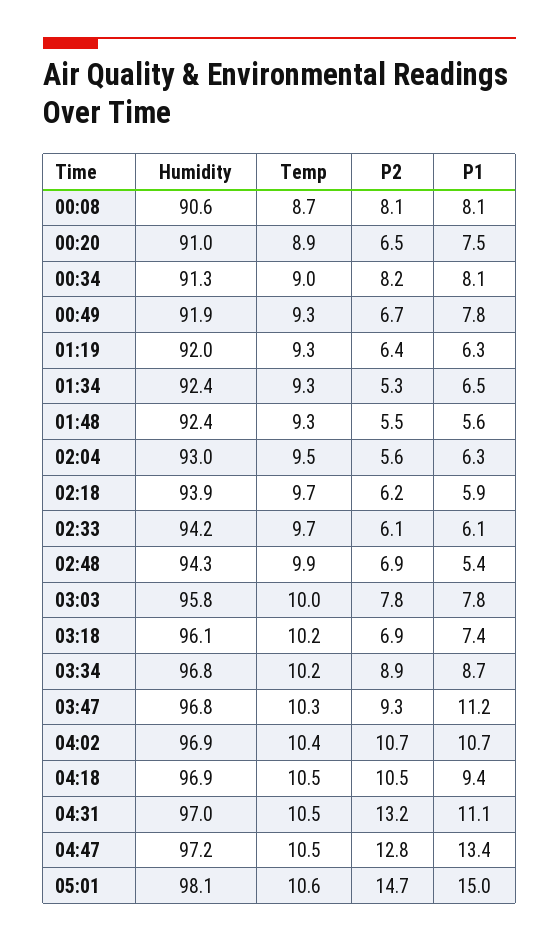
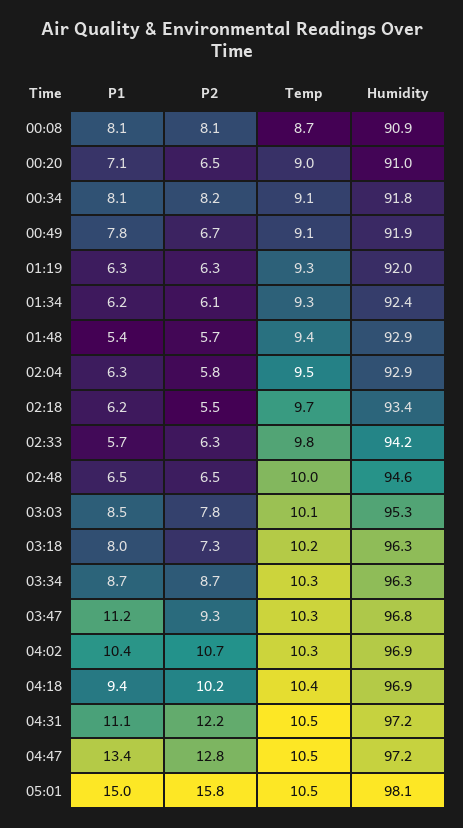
Humidity, 00:08: 90.6 -> 90.9
Temp, 00:20: 8.9 -> 9
P1, 00:20: 7.5 -> 7.1
Humidity, 00:34: 91.3 -> 91.8
Temp, 00:34: 9 -> 9.1
Temp, 00:49: 9.3 -> 9.1
P2, 01:19: 6.4 -> 6.3
P2, 01:34: 5.3 -> 6.1
P1, 01:34: 6.5 -> 6.2
Humidity, 01:48: 92.4 -> 92.9
Temp, 01:48: 9.3 -> 9.4
P2, 01:48: 5.5 -> 5.7
P1, 01:48: 5.6 -> 5.4
Humidity, 02:04: 93 -> 92.9
P2, 02:04: 5.6 -> 5.8
Humidity, 02:18: 93.9 -> 93.4
P2, 02:18: 6.2 -> 5.5
P1, 02:18: 5.9 -> 6.2
Temp, 02:33: 9.7 -> 9.8
P2, 02:33: 6.1 -> 6.3
P1, 02:33: 6.1 -> 5.7
Humidity, 02:48: 94.3 -> 94.6
Temp, 02:48: 9.9 -> 10
P2, 02:48: 6.9 -> 6.5
P1, 02:48: 5.4 -> 6.5
Humidity, 03:03: 95.8 -> 95.3
Temp, 03:03: 10 -> 10.1
P1, 03:03: 7.8 -> 8.5
Humidity, 03:18: 96.1 -> 96.3
P2, 03:18: 6.9 -> 7.3
P1, 03:18: 7.4 -> 8
Humidity, 03:34: 96.8 -> 96.3
Temp, 03:34: 10.2 -> 10.3
P2, 03:34: 8.9 -> 8.7
Temp, 04:02: 10.4 -> 10.3
P1, 04:02: 10.7 -> 10.4
Temp, 04:18: 10.5 -> 10.4
P2, 04:18: 10.5 -> 10.2
Humidity, 04:31: 97 -> 97.2
P2, 04:31: 13.2 -> 12.2
Temp, 05:01: 10.6 -> 10.5
P2, 05:01: 14.7 -> 15.8

